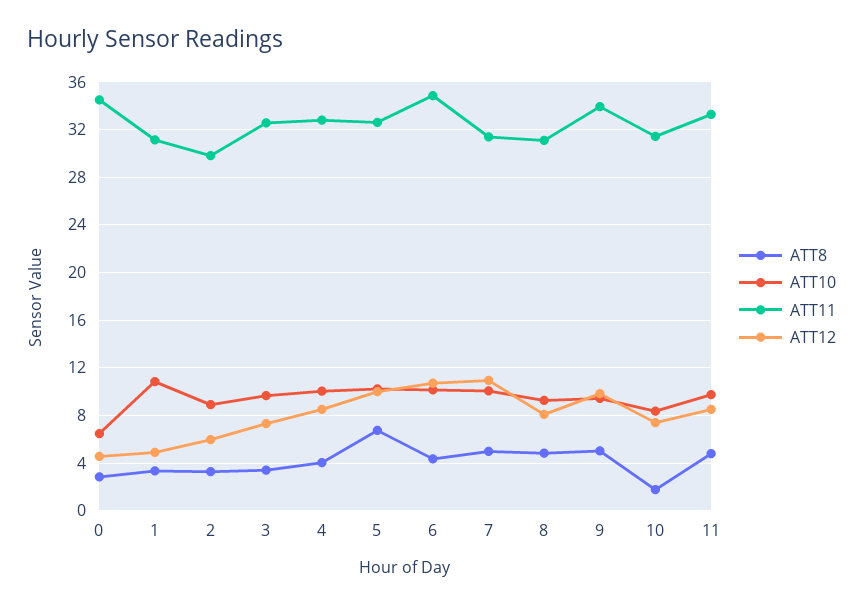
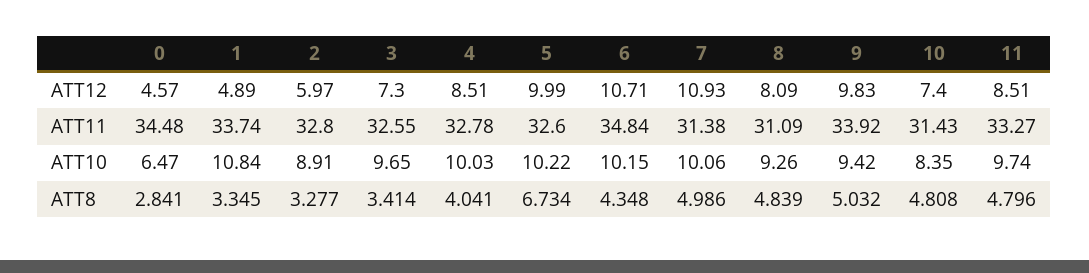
ATT11, 1: 31 -> 33.74
ATT11, 2: 30 -> 32.8
ATT8, 10: 2 -> 4.808

